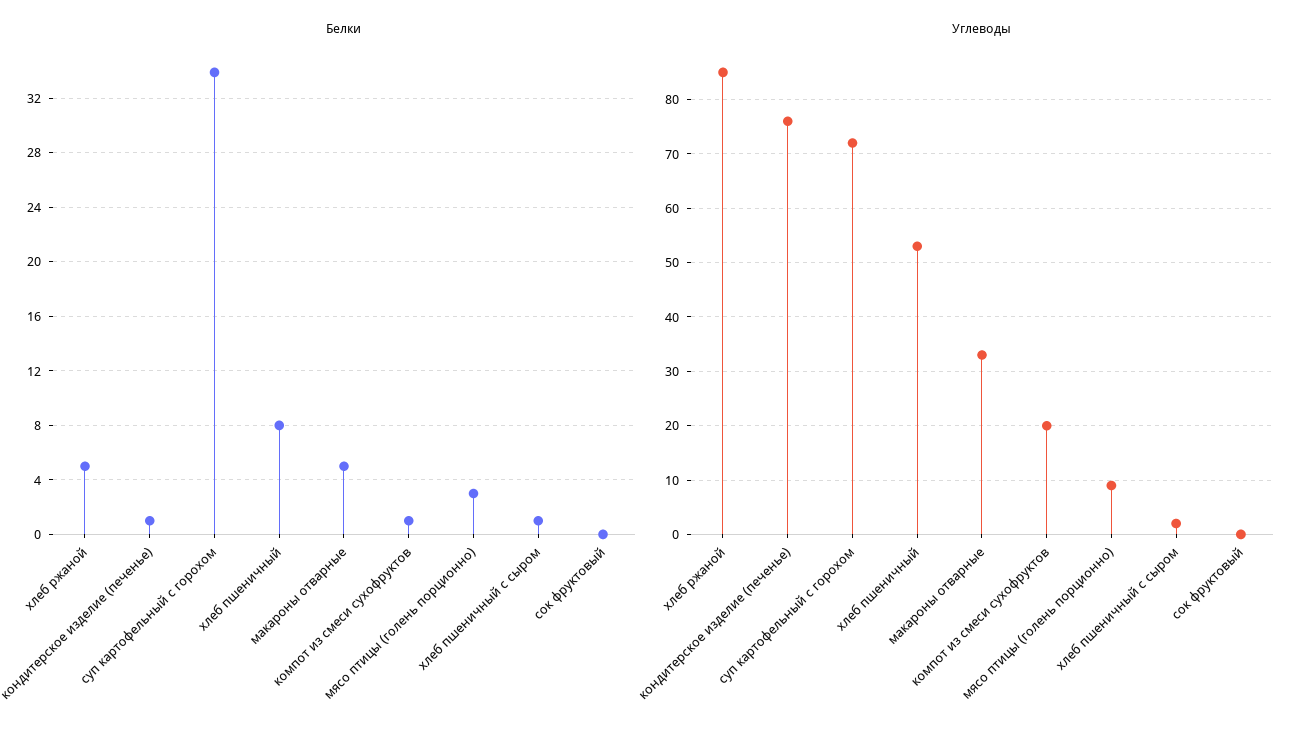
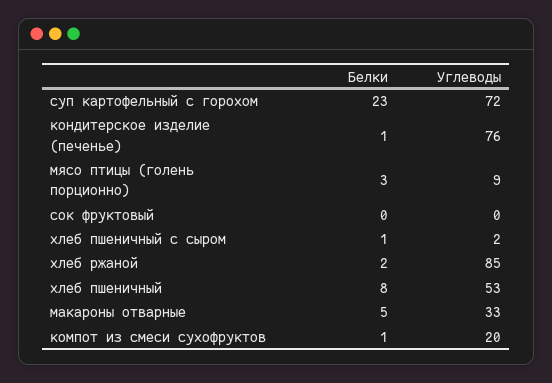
Белки, хлеб ржаной: 5 -> 2
Белки, суп картофельный с горохом: 34 -> 23

